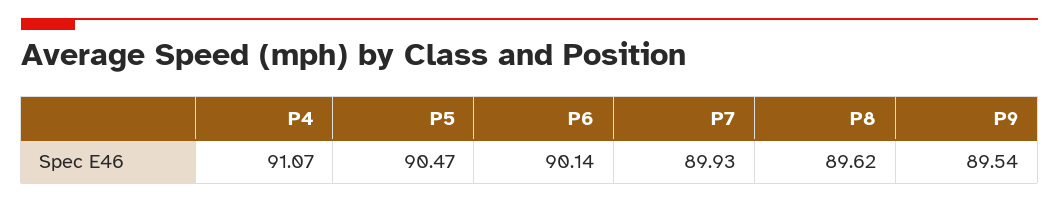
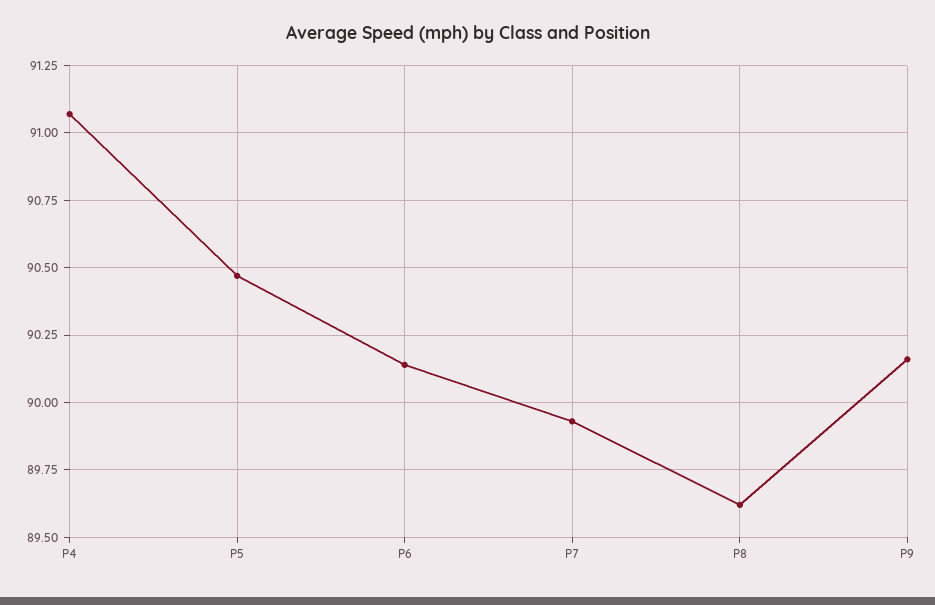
P9: 89.54 -> 90.15

